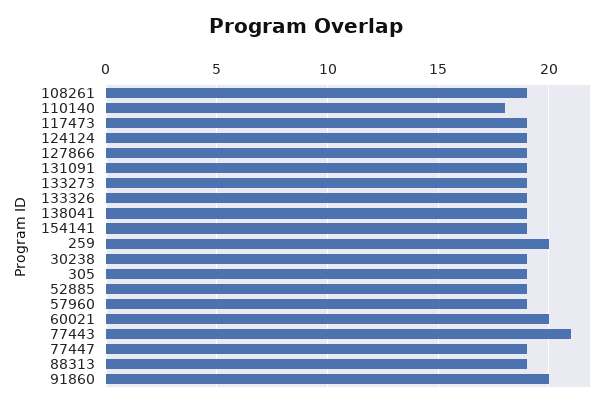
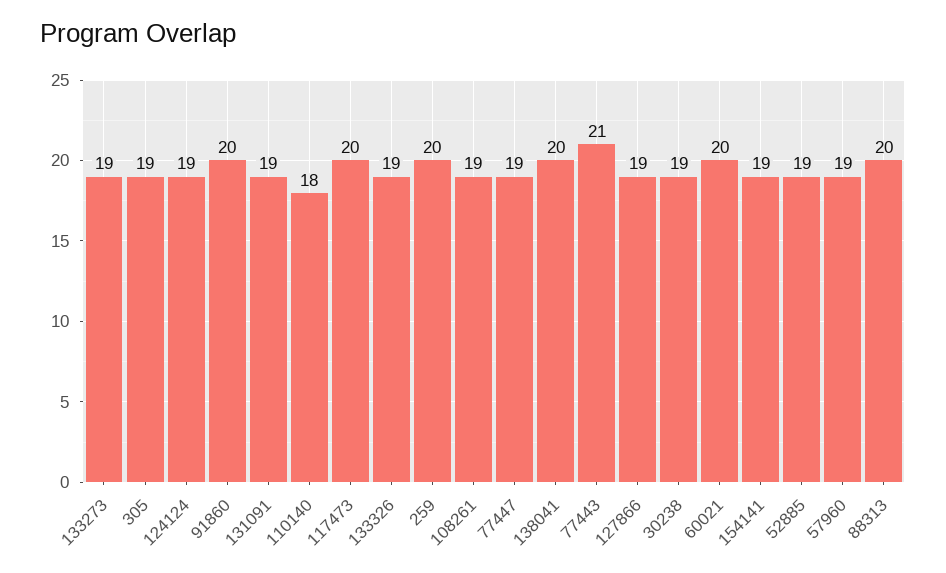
117473: 19 -> 20
138041: 19 -> 20
88313: 19 -> 20

